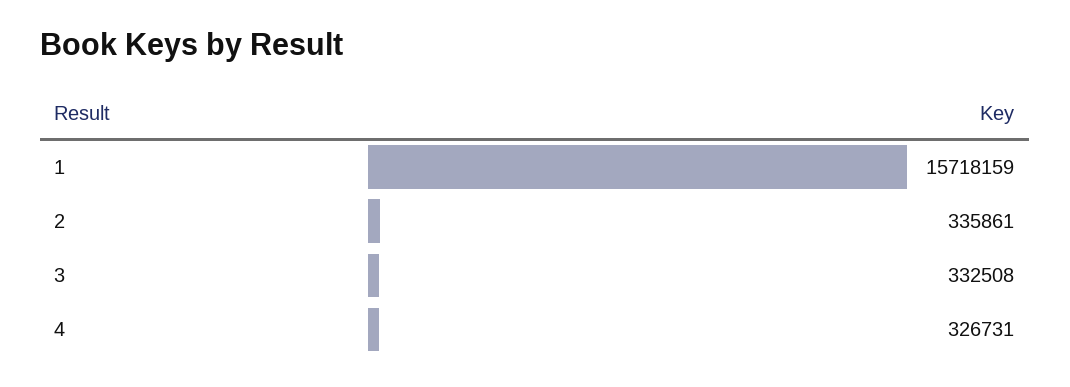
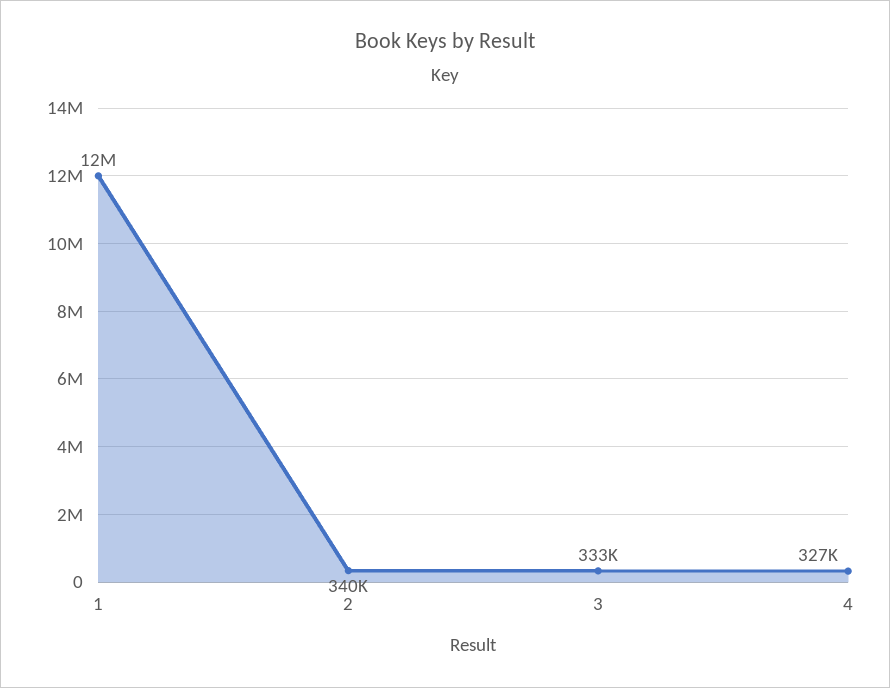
1: 15718159 -> 12000000
2: 335861 -> 340000

